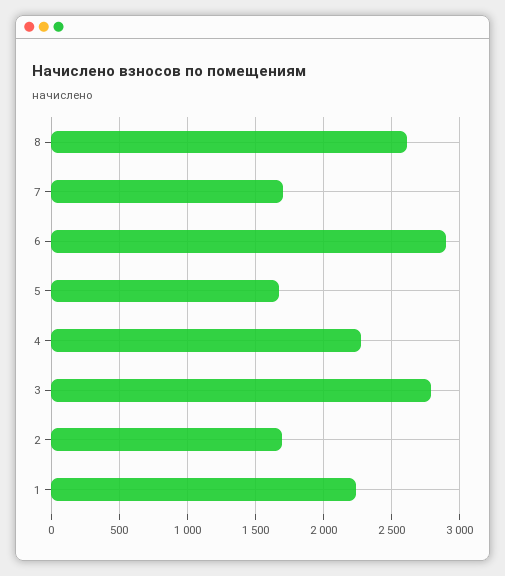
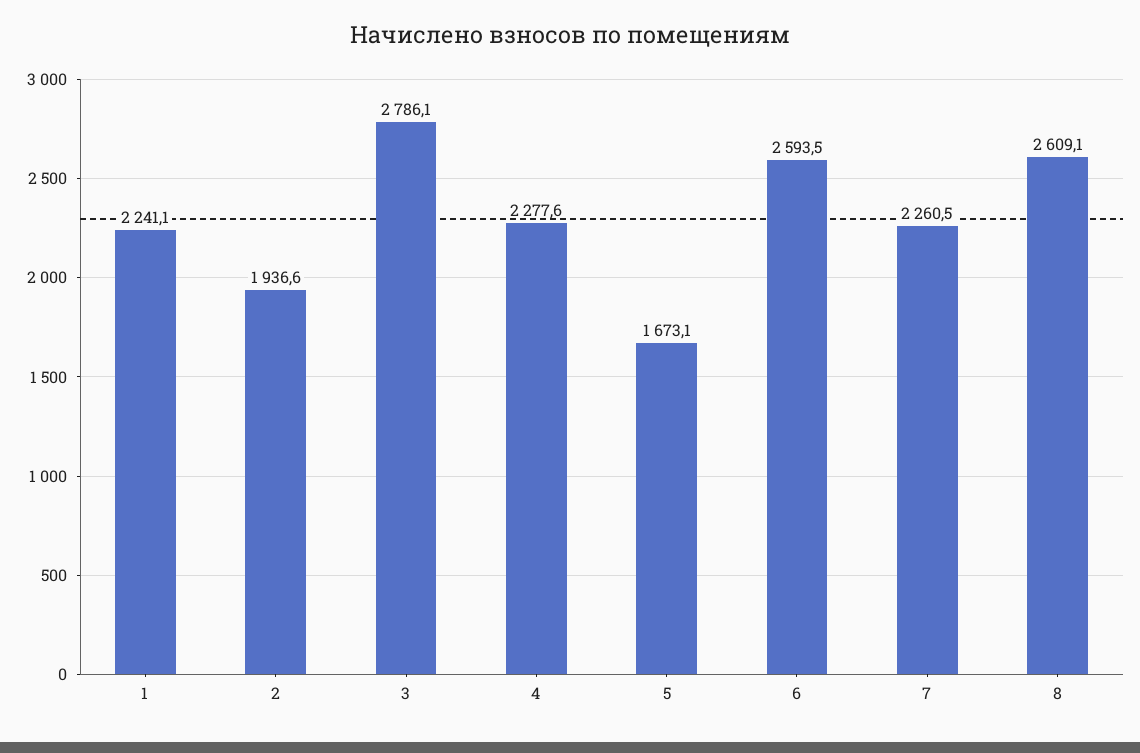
7: 1700 -> 2260.5
6: 2900 -> 2593.5
2: 1700 -> 1936.6

